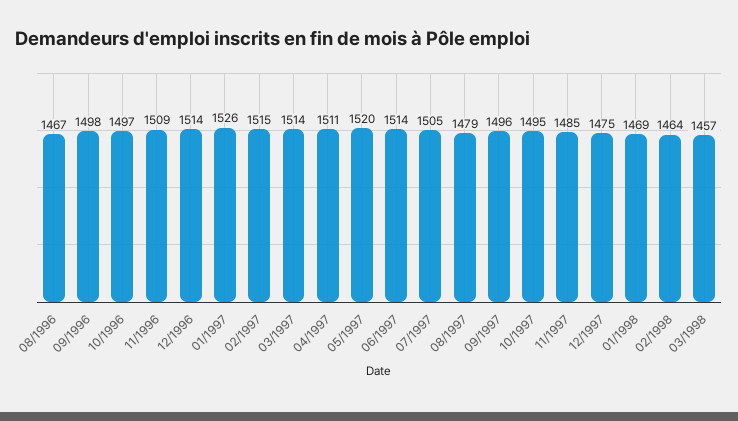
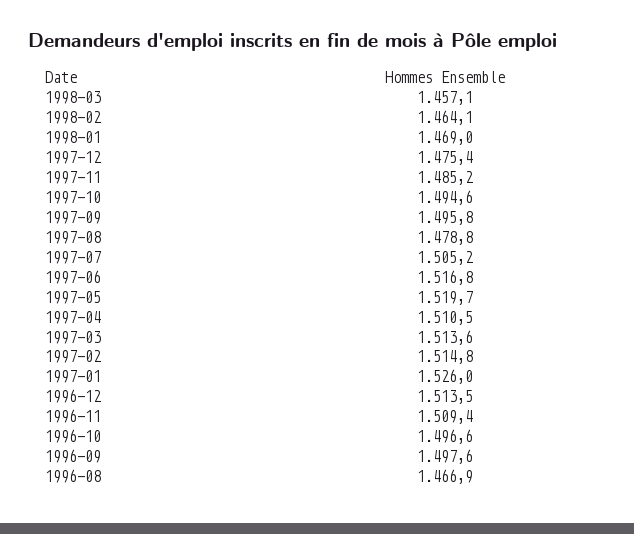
06/1997: 1514 -> 1516.8

